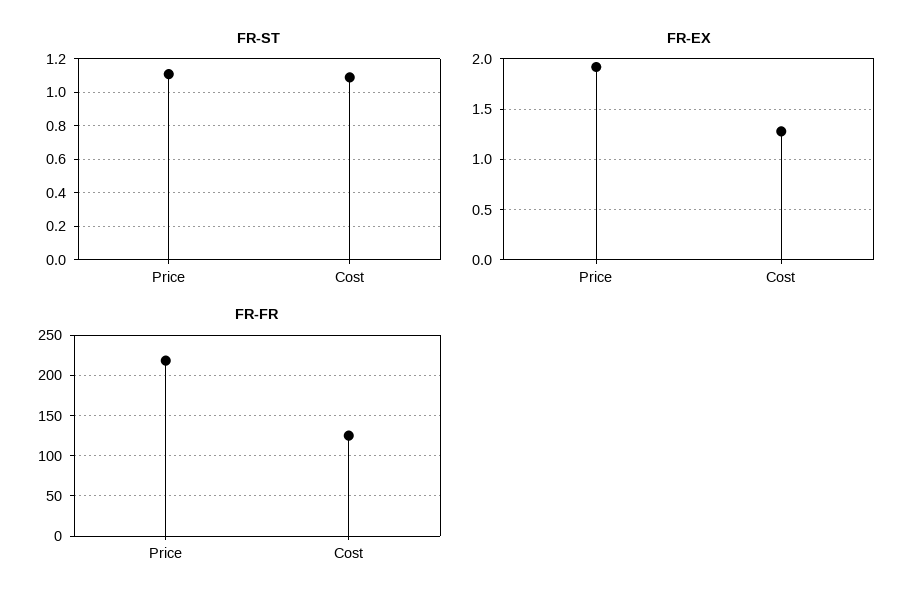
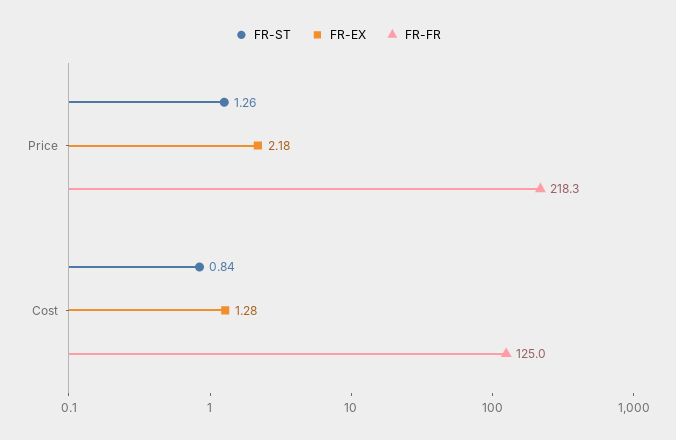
FR-ST, Price: 1.1 -> 1.26
FR-ST, Cost: 1.1 -> 0.84
FR-EX, Price: 1.9 -> 2.18

